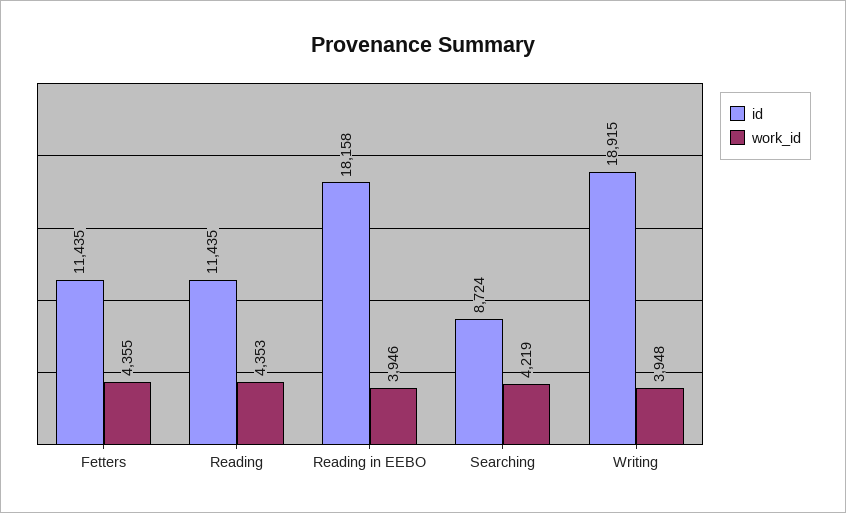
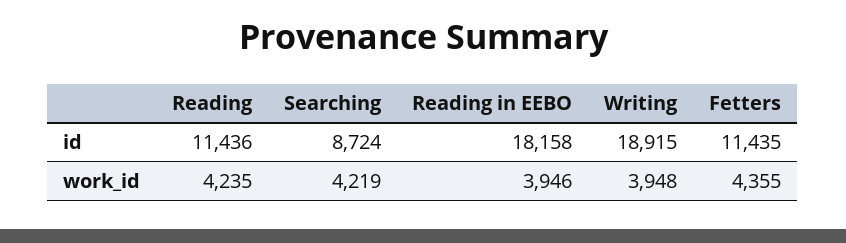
id, Reading: 11435 -> 11436
work_id, Reading: 4353 -> 4235

